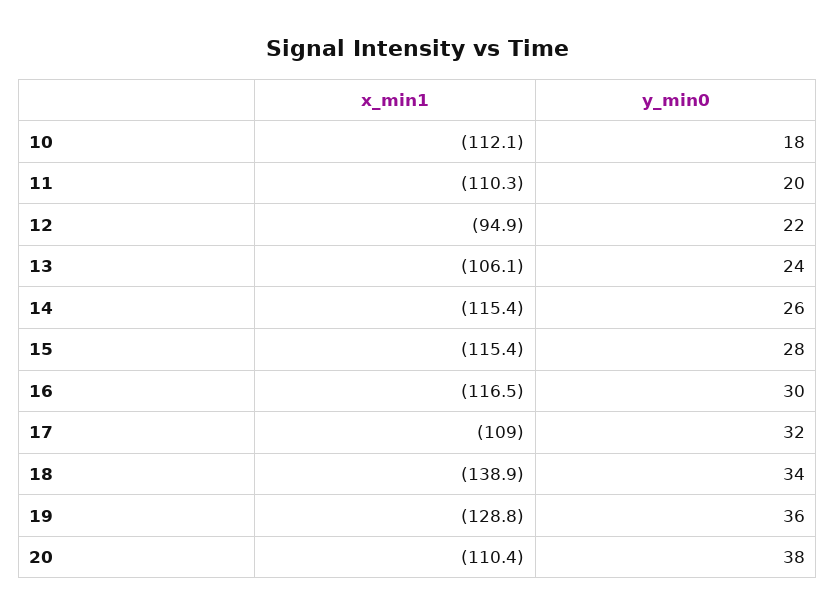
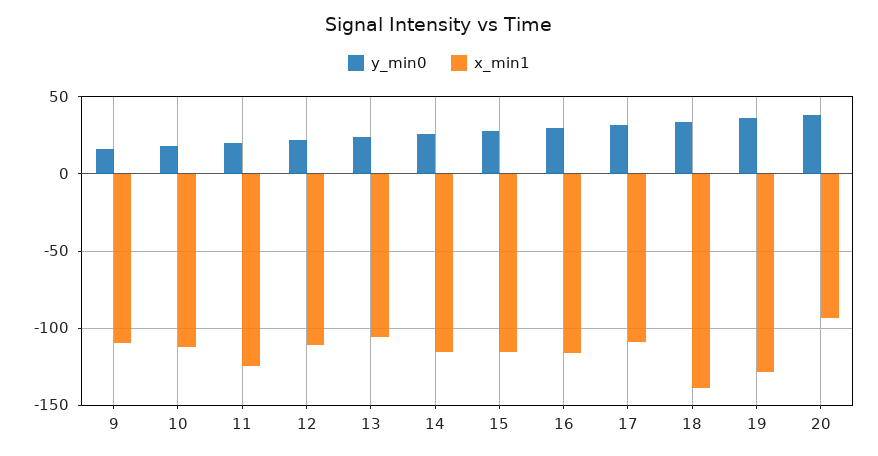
x_min1, 11: -110.3 -> -125
x_min1, 12: -94.9 -> -110
x_min1, 20: -110.4 -> -95
y_min0, 9: none -> 15
x_min1, 9: none -> -110

